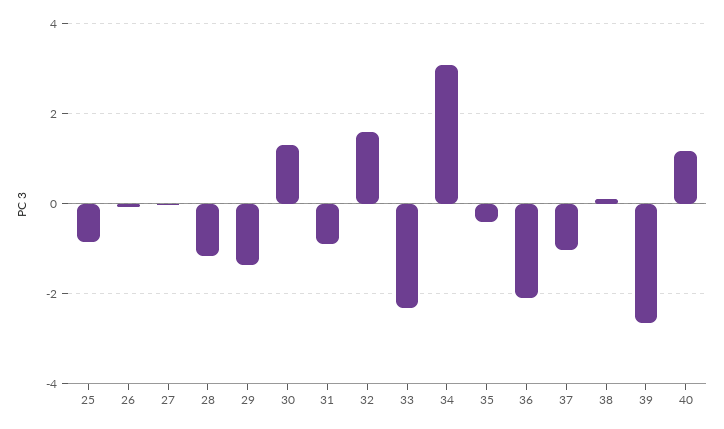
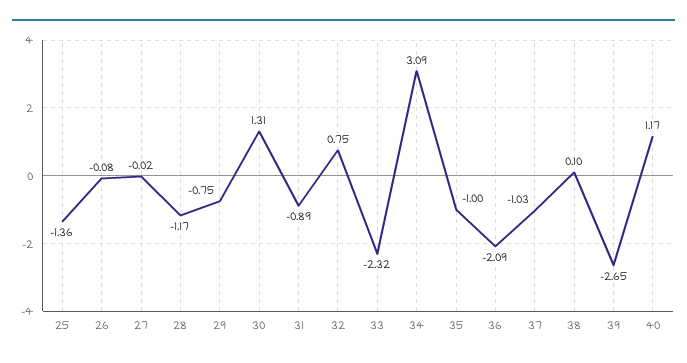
25: -0.8 -> -1.36
29: -1.4 -> -0.75
32: 1.6 -> 0.75
35: -0.4 -> -1

